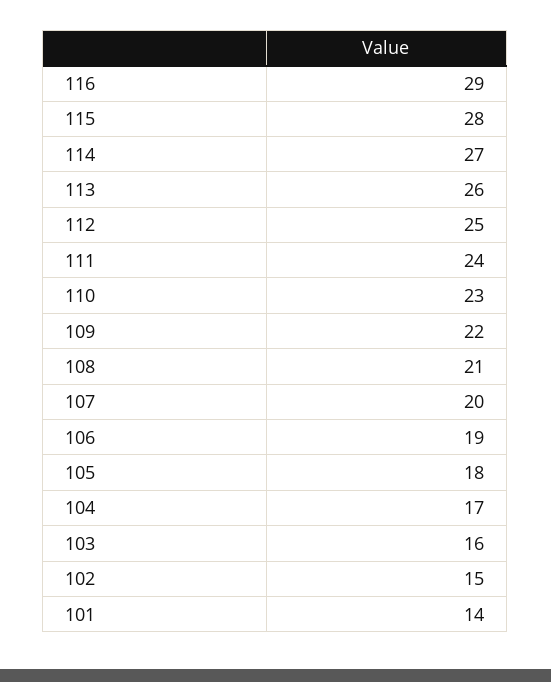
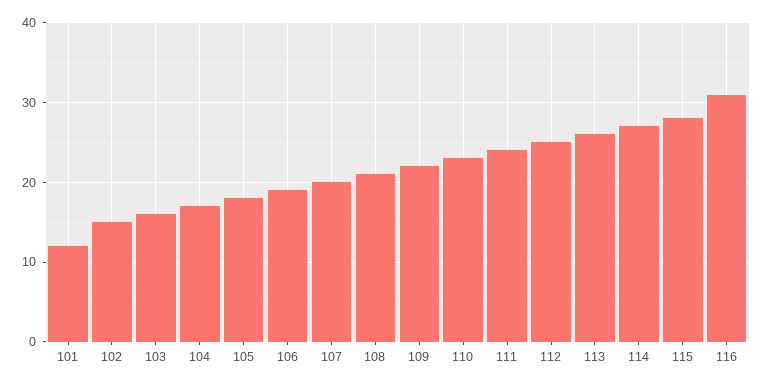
116: 29 -> 31
101: 14 -> 12

